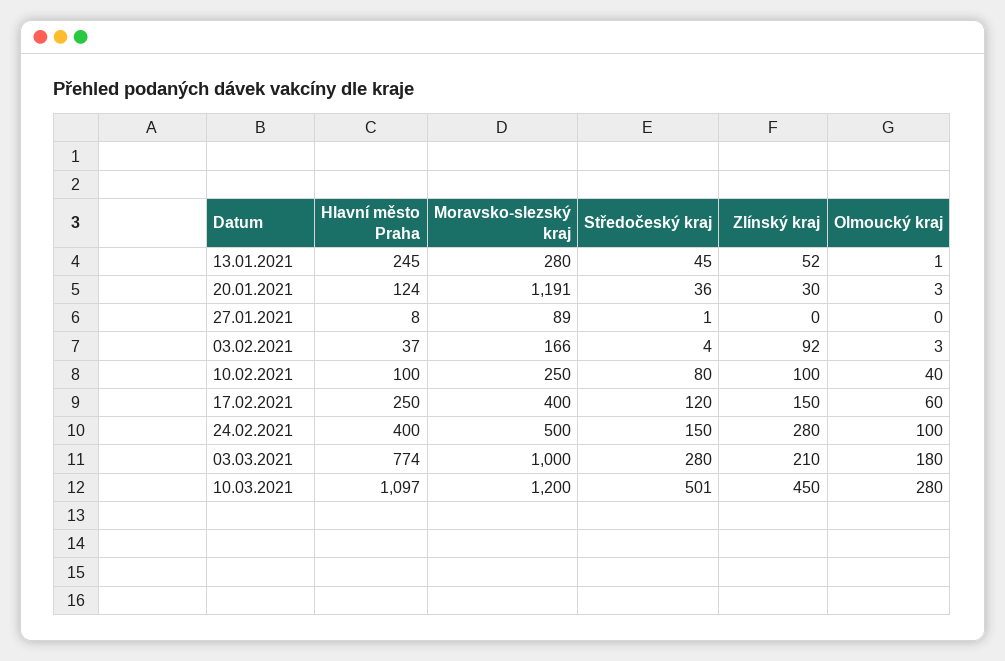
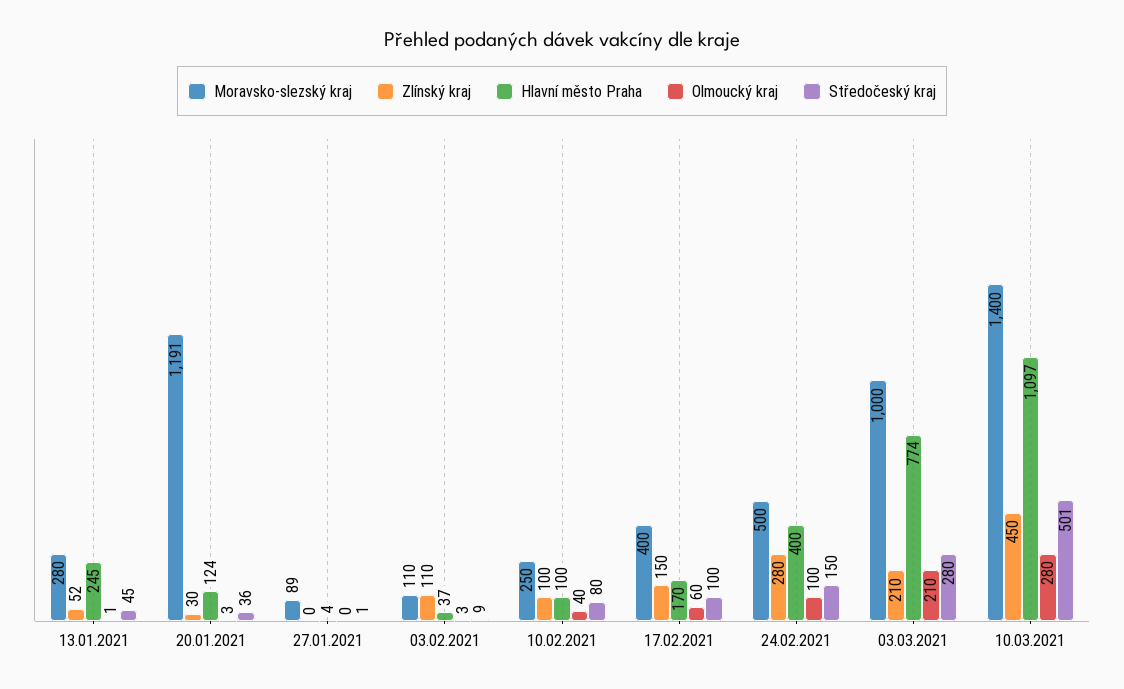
Hlavní město Praha, 27.01.2021: 8 -> 4
Moravsko-slezský kraj, 03.02.2021: 166 -> 110
Středočeský kraj, 03.02.2021: 4 -> 9
Zlínský kraj, 03.02.2021: 92 -> 110
Hlavní město Praha, 17.02.2021: 250 -> 170
Středočeský kraj, 17.02.2021: 120 -> 100
Olmoucký kraj, 03.03.2021: 180 -> 210
Moravsko-slezský kraj, 10.03.2021: 1200 -> 1400

